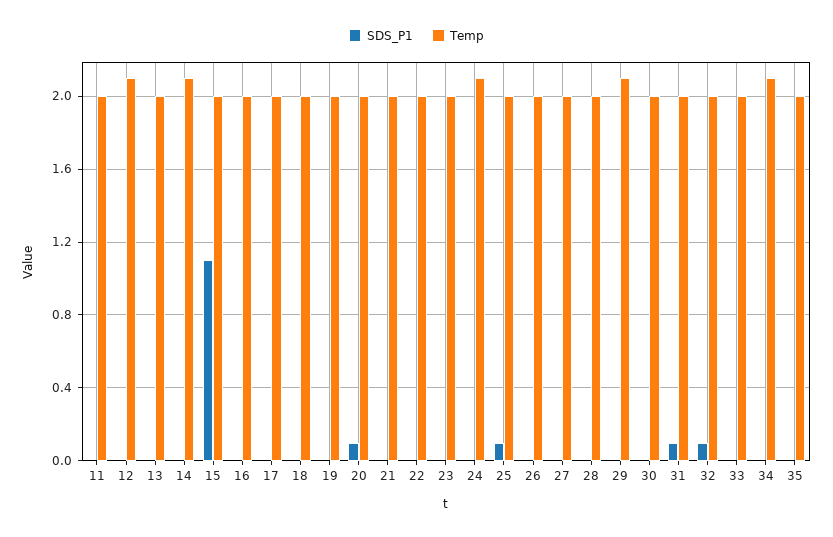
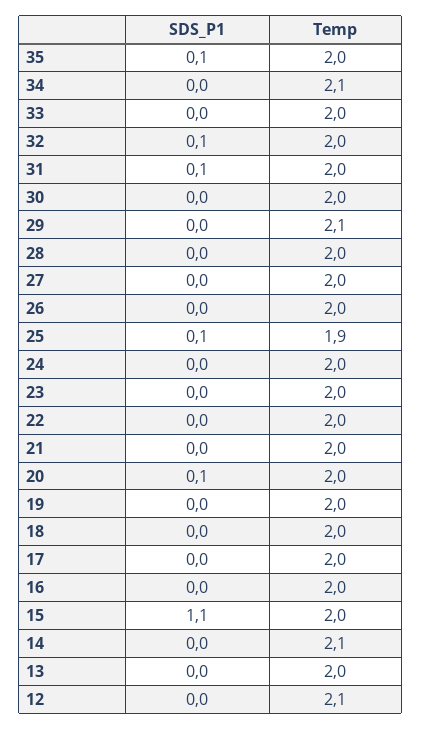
SDS_P1, 11: 0 -> none
Temp, 11: 2 -> none
Temp, 24: 2.1 -> 2
Temp, 25: 2 -> 1.9
SDS_P1, 35: 0 -> 0.1

